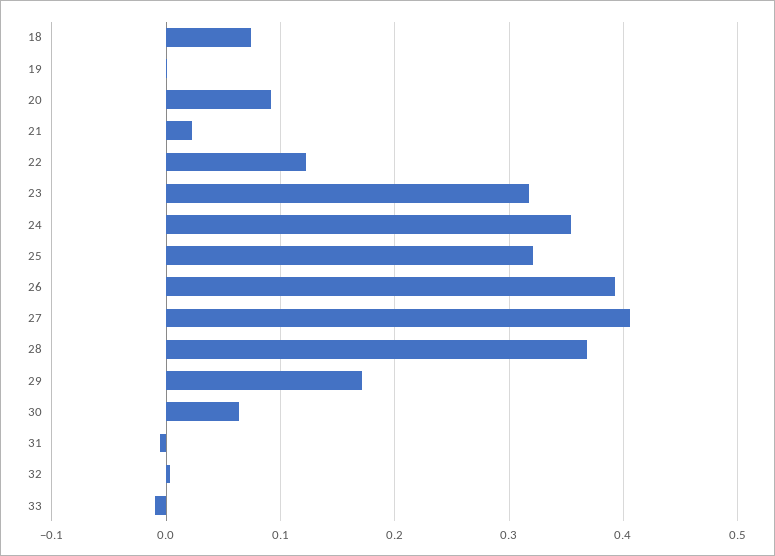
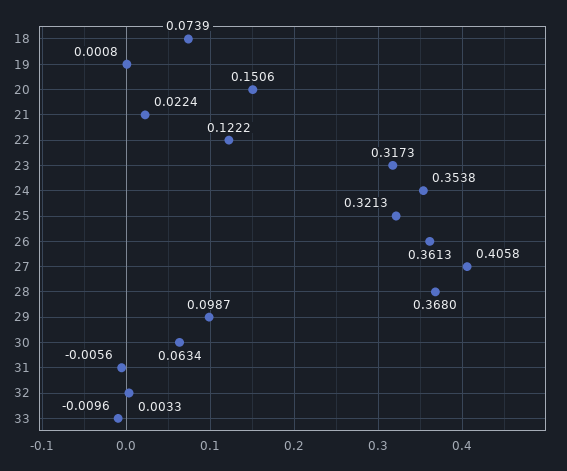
20: 0.09 -> 0.1506
26: 0.39 -> 0.3613
29: 0.17 -> 0.0987

